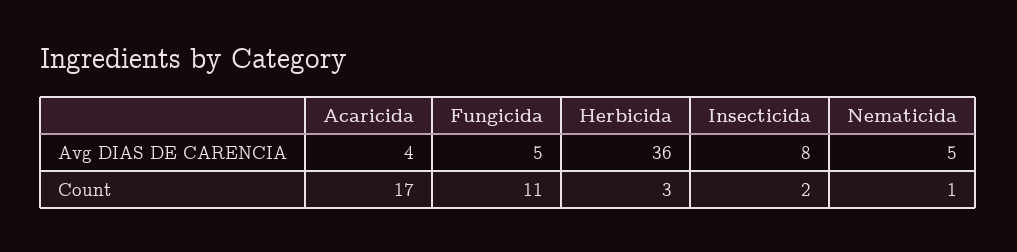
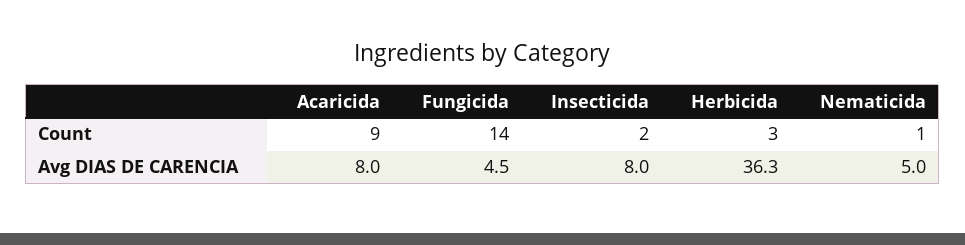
Acaricida, Avg DIAS DE CARENCIA: 4 -> 8
Acaricida, Count: 17 -> 9
Fungicida, Count: 11 -> 14

